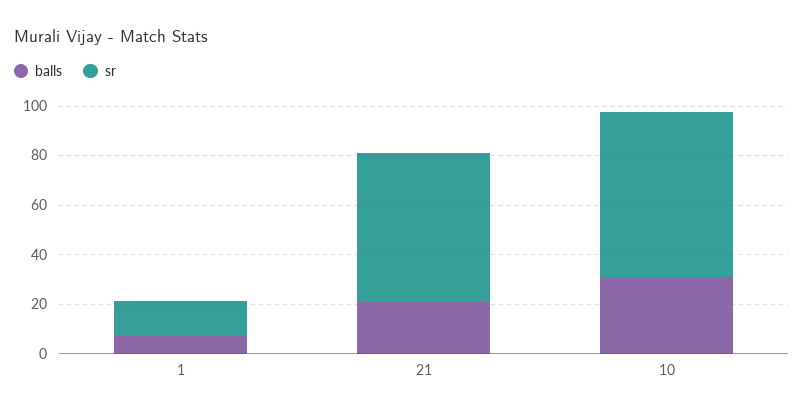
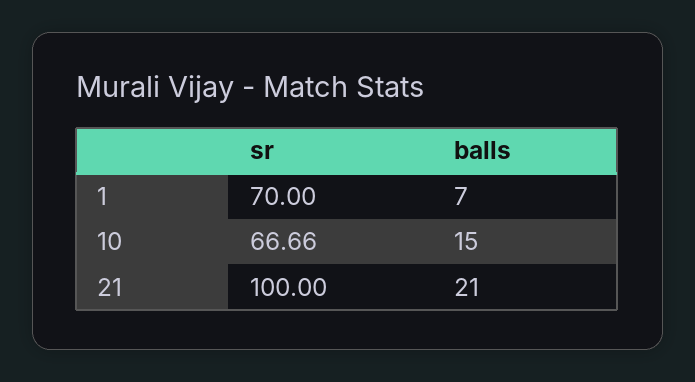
sr, 1: 15 -> 70
sr, 21: 60 -> 100
balls, 10: 30 -> 15

